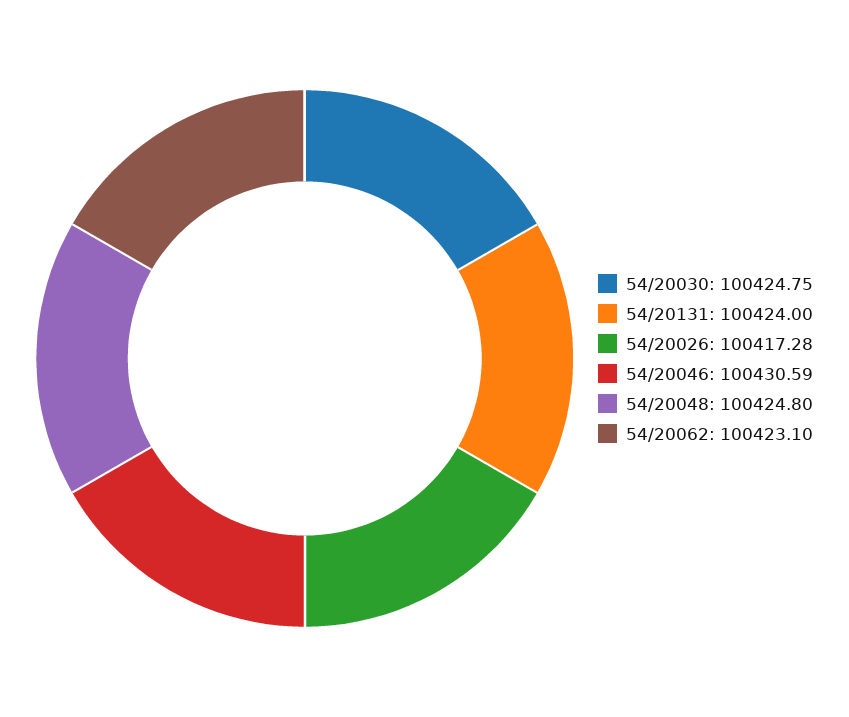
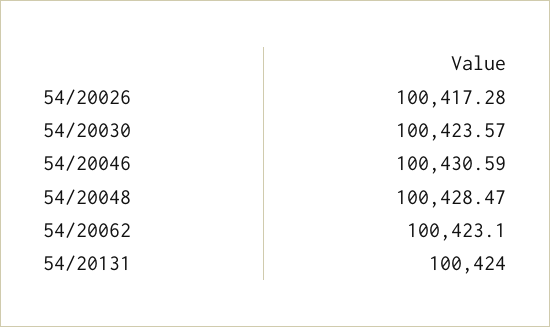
54/20030: 100424.75 -> 100423.57
54/20048: 100424.8 -> 100428.47

